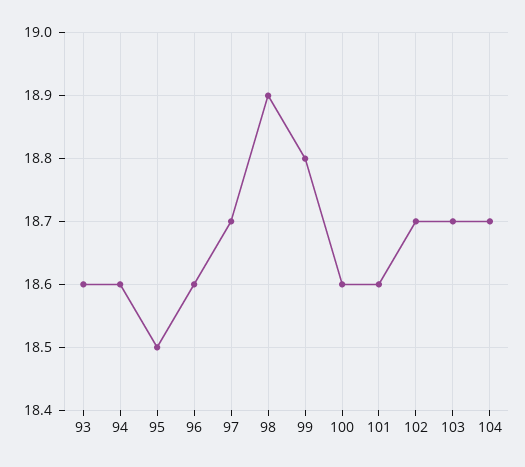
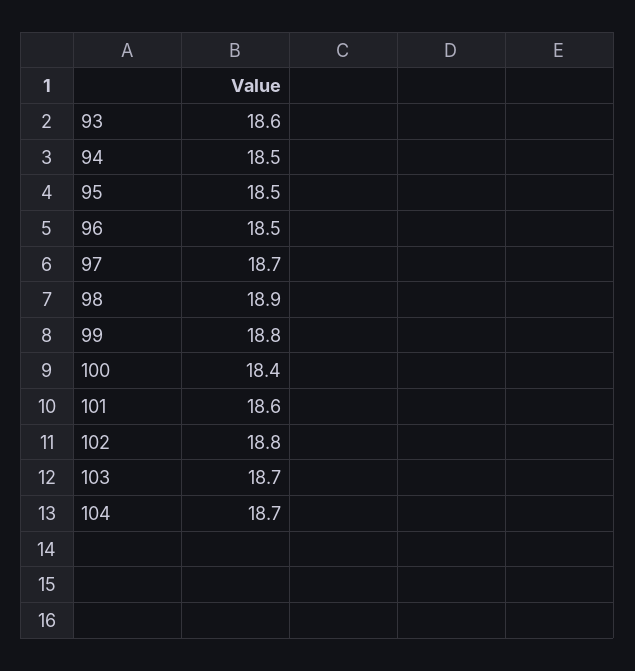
94: 18.6 -> 18.5
96: 18.6 -> 18.5
100: 18.6 -> 18.4
102: 18.7 -> 18.8

